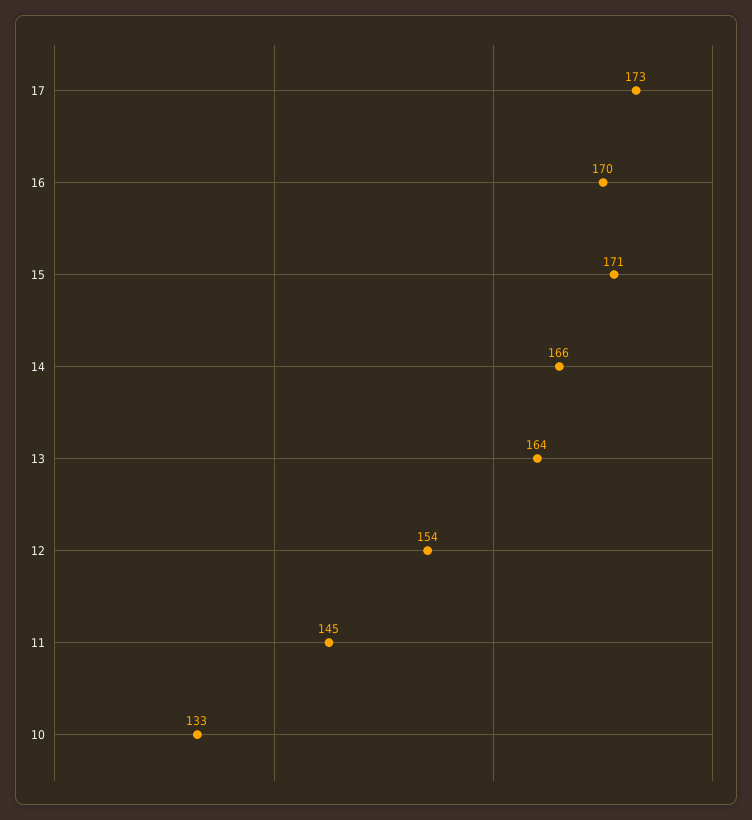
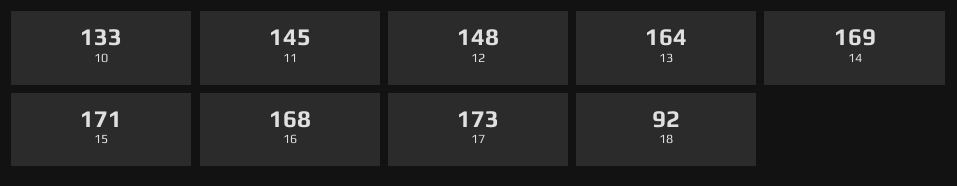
16: 170 -> 168
14: 166 -> 169
12: 154 -> 148
18: none -> 92

